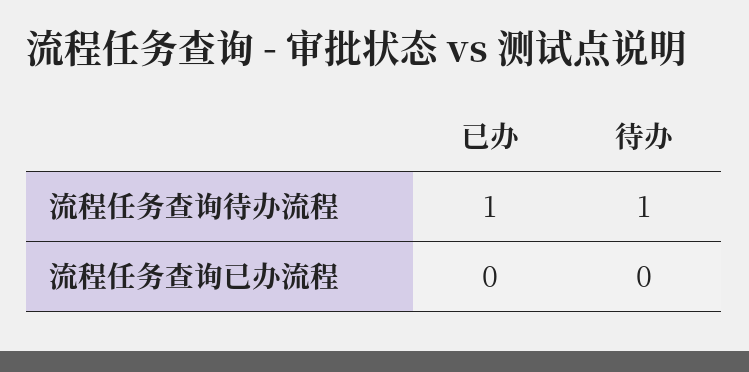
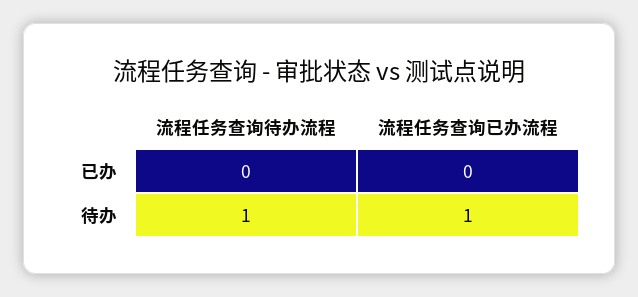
已办, 流程任务查询待办流程: 1 -> 0
待办, 流程任务查询已办流程: 0 -> 1

